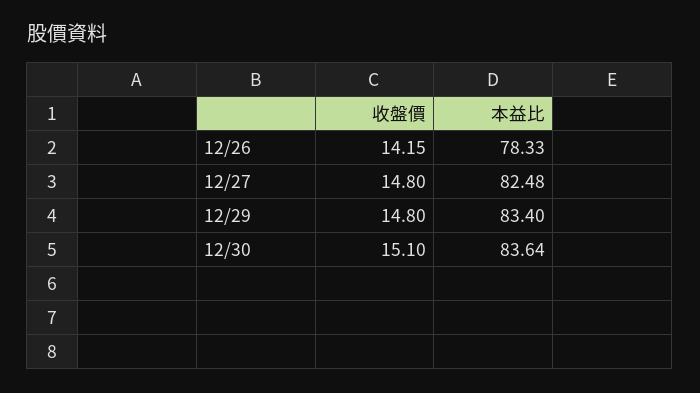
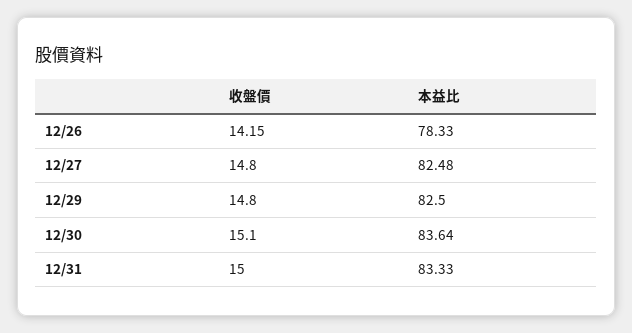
本益比, 12/29: 83.4 -> 82.5
收盤價, 12/31: none -> 15
本益比, 12/31: none -> 83.33

